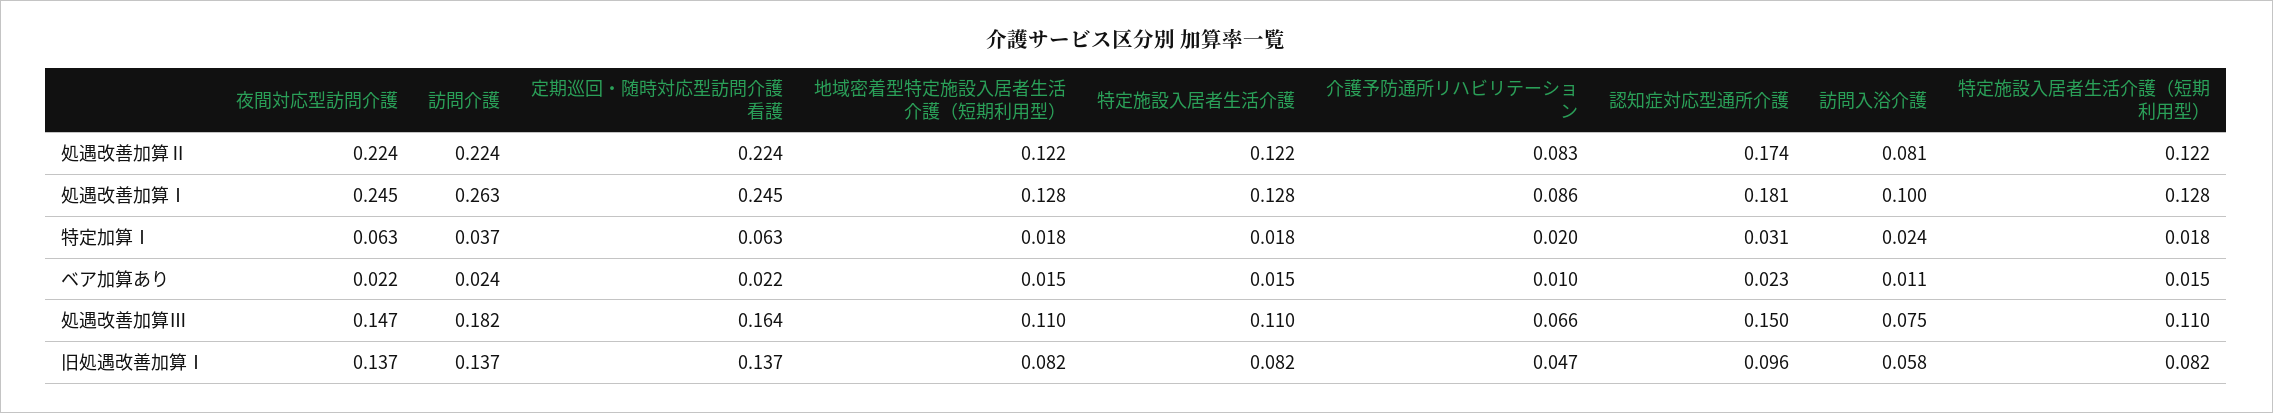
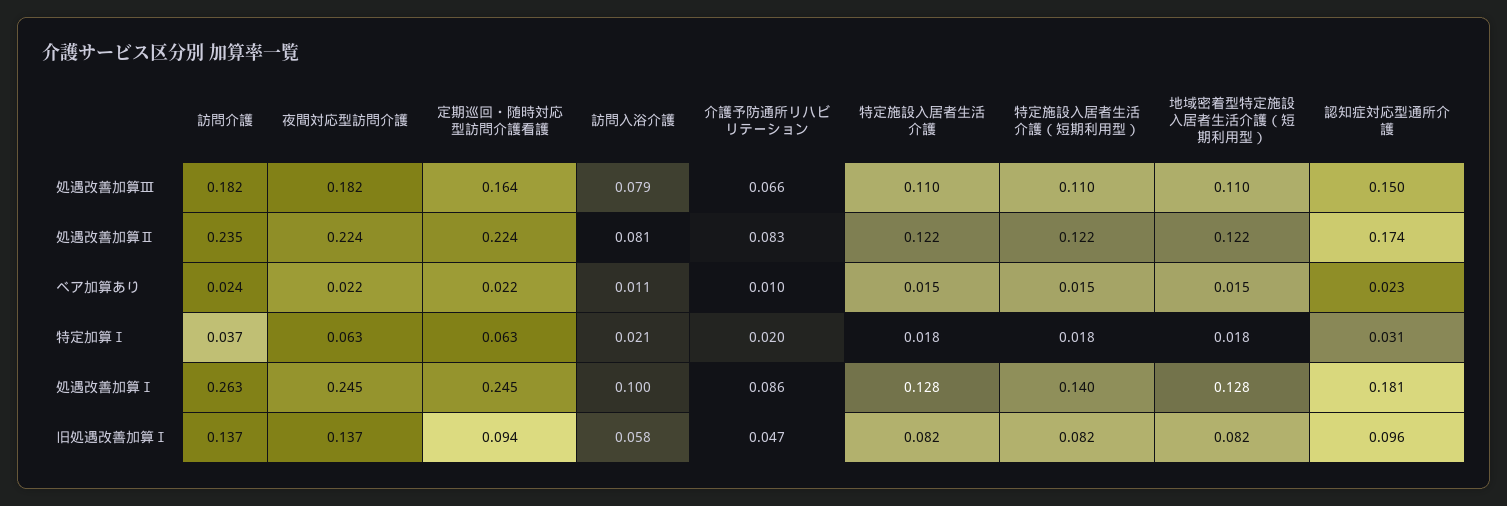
訪問介護, 処遇改善加算Ⅱ: 0.224 -> 0.235
特定施設入居者生活介護（短期利用型）, 処遇改善加算Ⅰ: 0.128 -> 0.14
訪問入浴介護, 特定加算Ⅰ: 0.024 -> 0.021
夜間対応型訪問介護, 処遇改善加算Ⅲ: 0.147 -> 0.182
訪問入浴介護, 処遇改善加算Ⅲ: 0.075 -> 0.079
定期巡回・随時対応型訪問介護看護, 旧処遇改善加算Ⅰ: 0.137 -> 0.094

